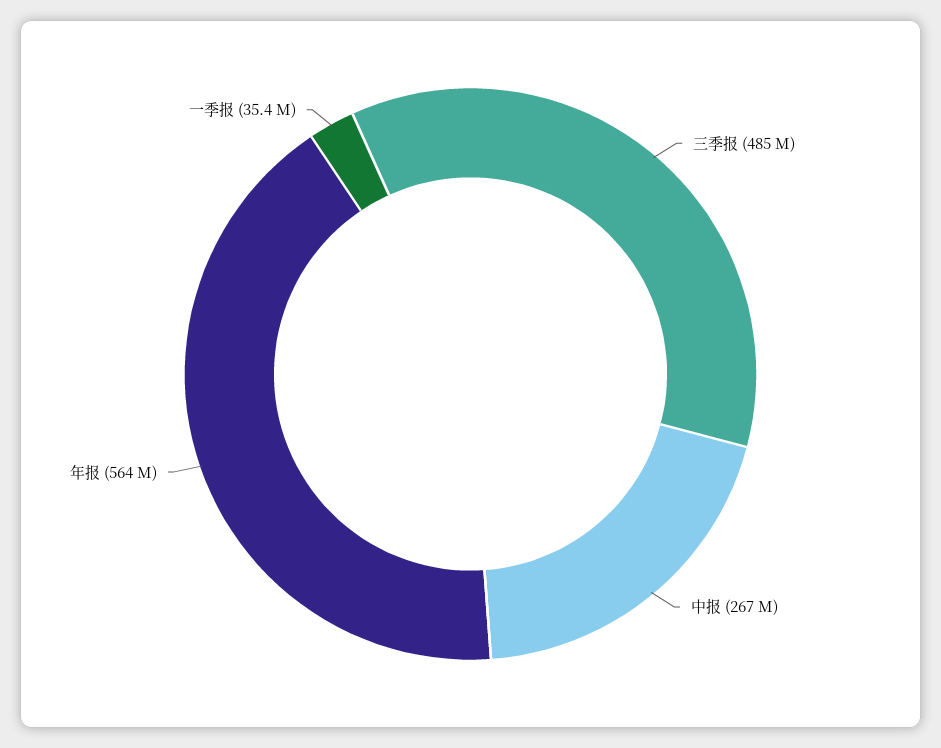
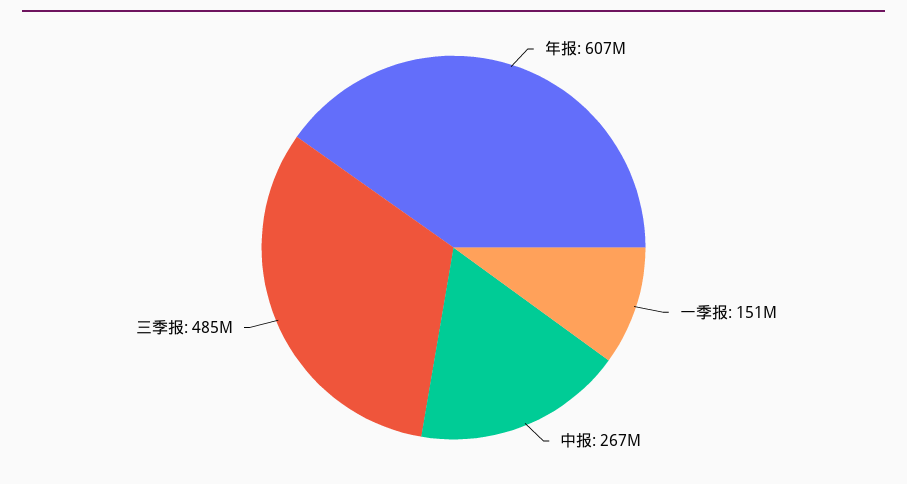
年报: 564000000 -> 607000000
一季报: 35400000 -> 151000000

